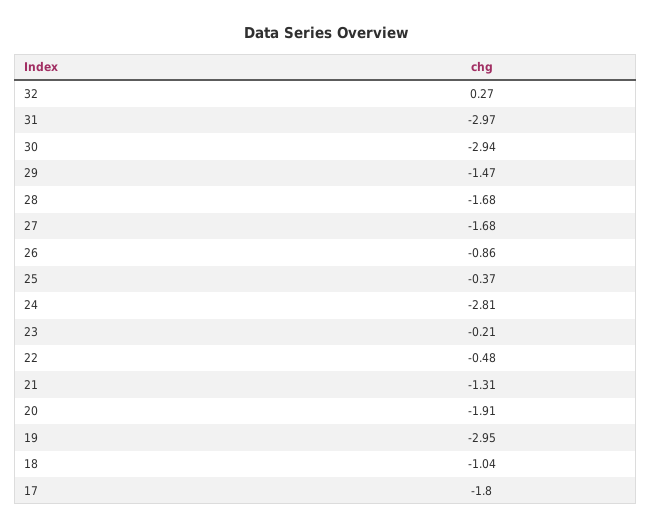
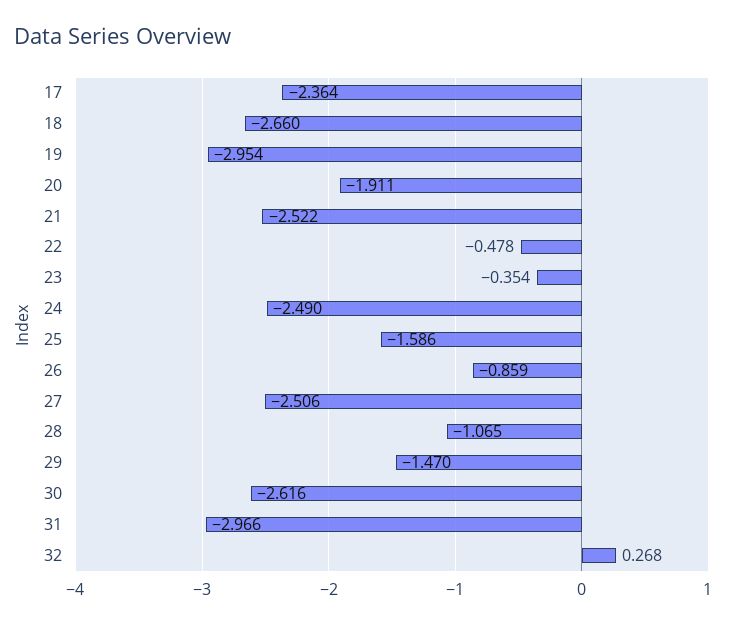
30: -2.94 -> -2.616
28: -1.68 -> -1.065
27: -1.68 -> -2.506
25: -0.37 -> -1.586
24: -2.81 -> -2.49
23: -0.21 -> -0.354
21: -1.31 -> -2.522
18: -1.04 -> -2.66
17: -1.8 -> -2.364

